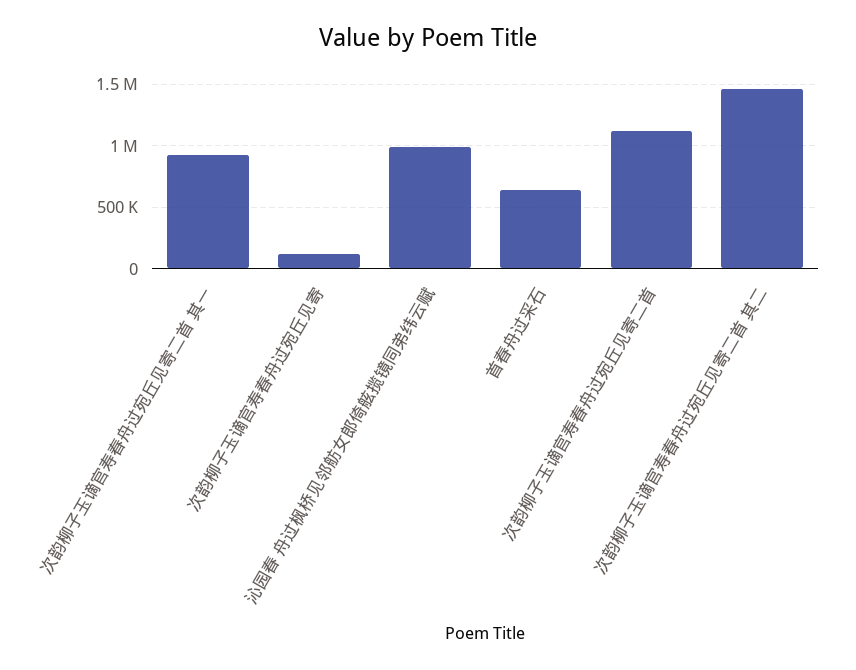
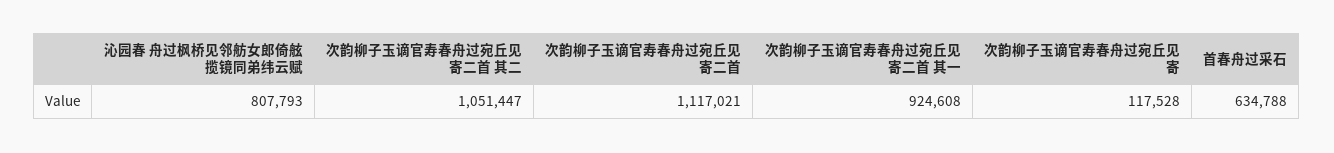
沁园春 舟过枫桥见邻舫女郎倚舷揽镜同弟纬云赋: 1000000 -> 807793
次韵柳子玉谪官寿春舟过宛丘见寄二首 其二: 1450000 -> 1051447

